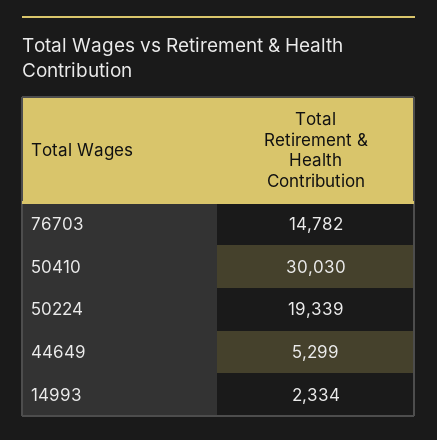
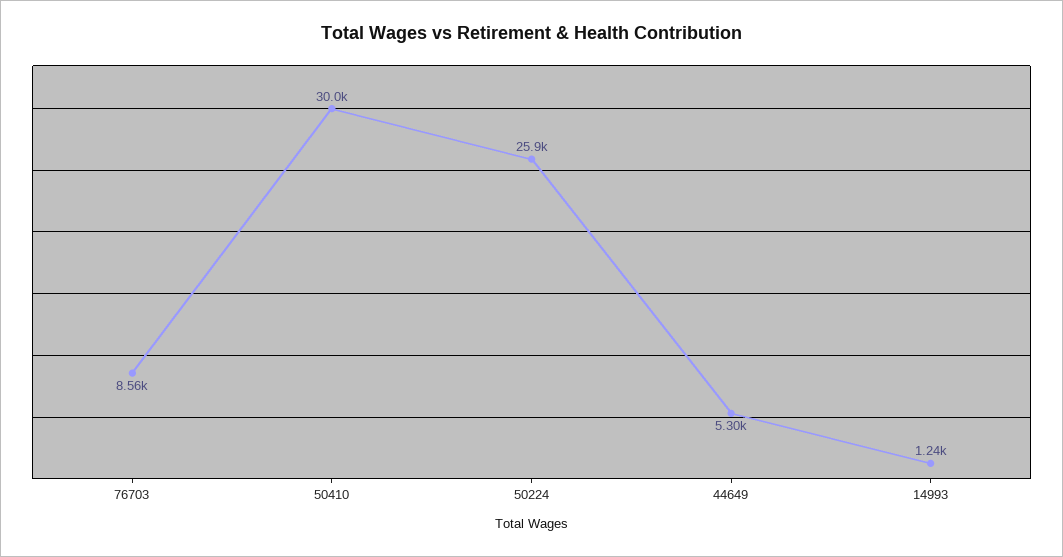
76703: 14782 -> 8560
50224: 19339 -> 25900
14993: 2334 -> 1240

